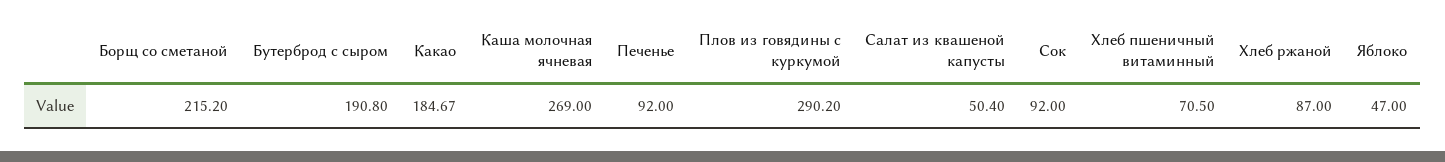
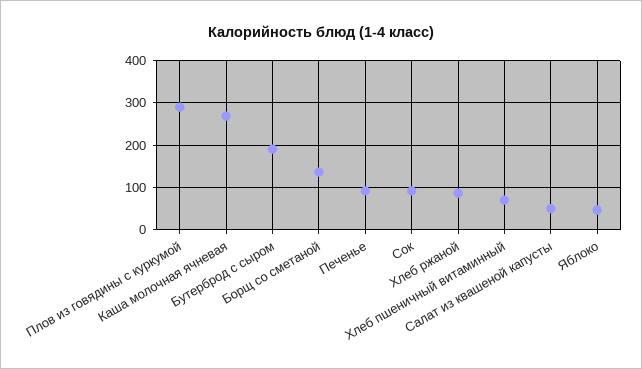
Борщ со сметаной: 215.2 -> 140
Какао: 184.67 -> none

